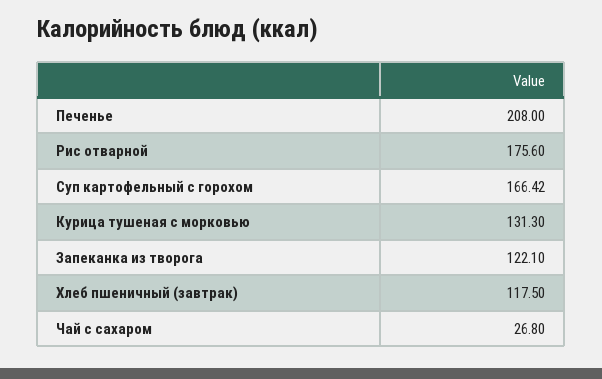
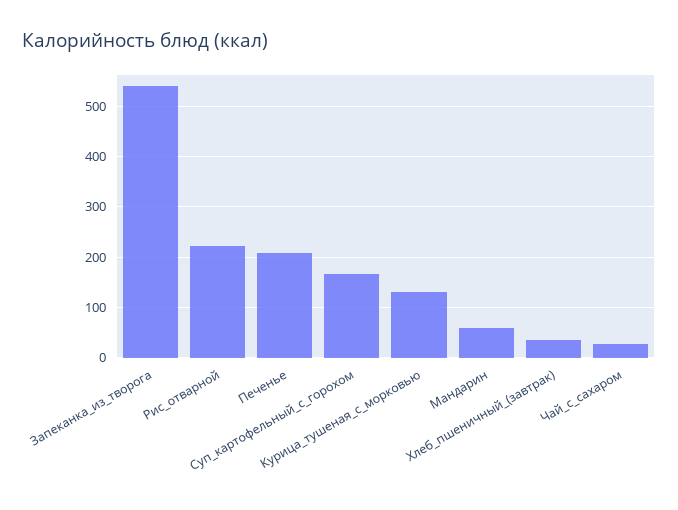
Рис отварной: 175.6 -> 220
Запеканка из творога: 122.1 -> 540
Хлеб пшеничный (завтрак): 117.5 -> 40
Мандарин: none -> 60

